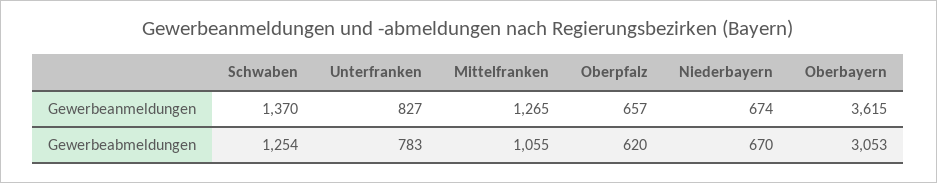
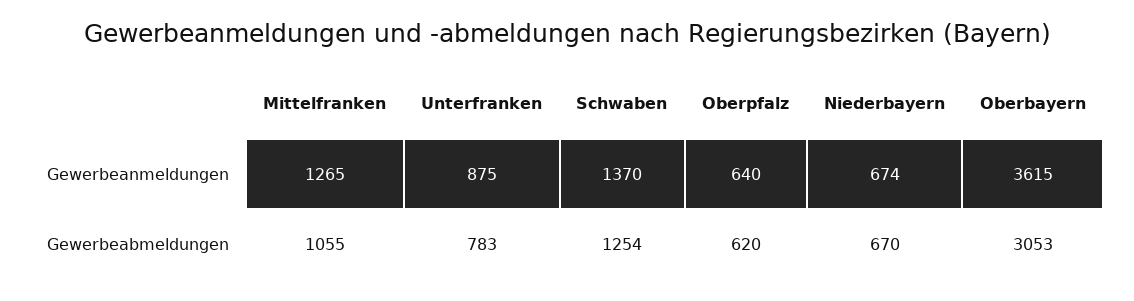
Unterfranken, Gewerbeanmeldungen: 827 -> 875
Oberpfalz, Gewerbeanmeldungen: 657 -> 640

